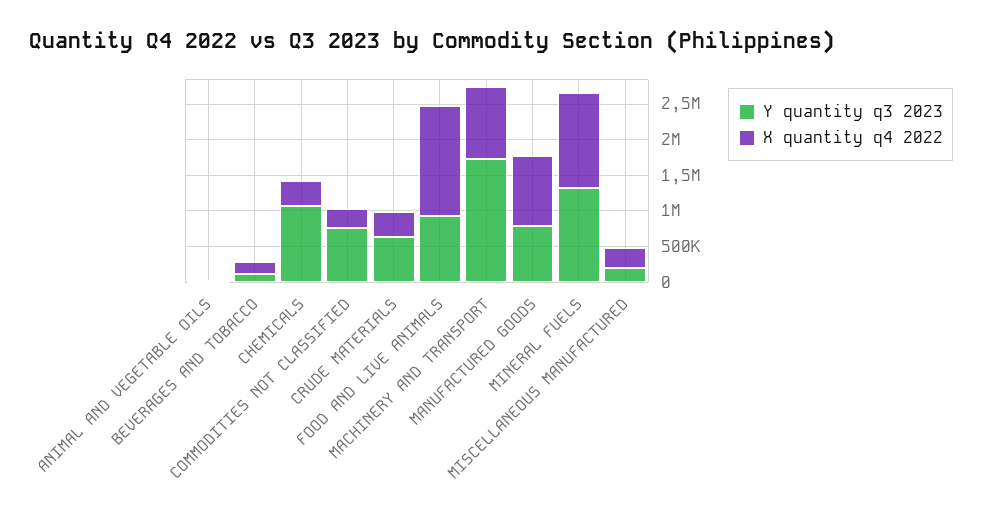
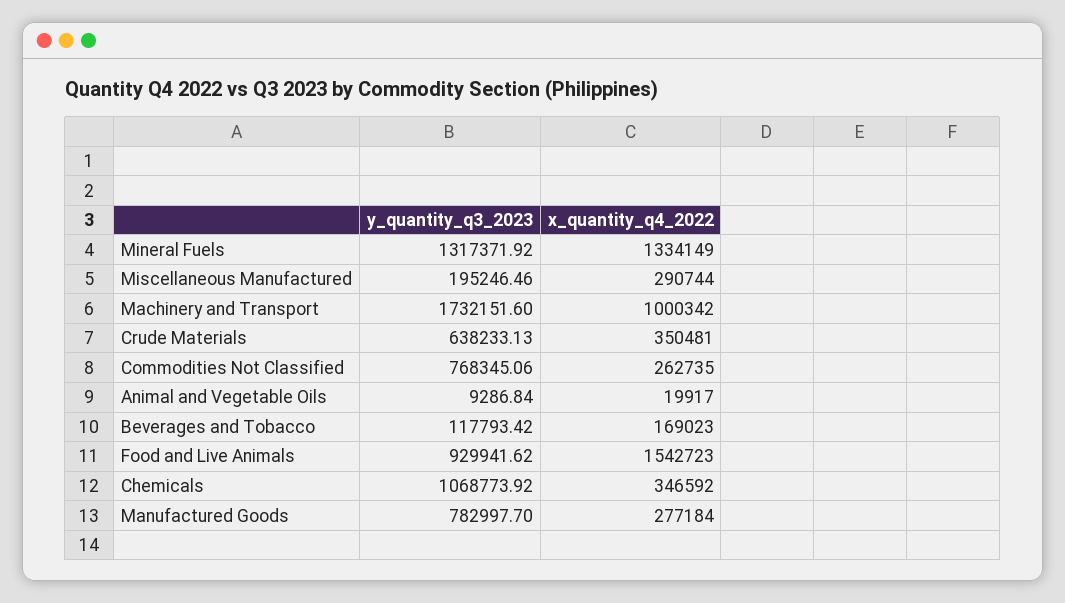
X quantity q4 2022, MANUFACTURED GOODS: 1000000 -> 277184

